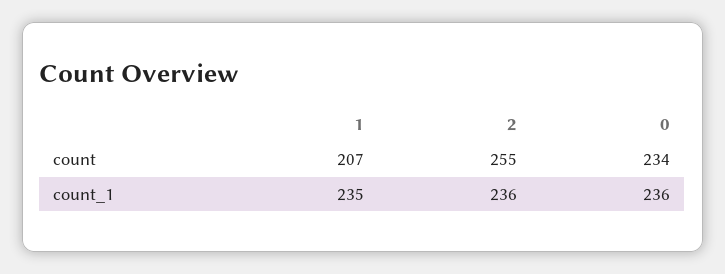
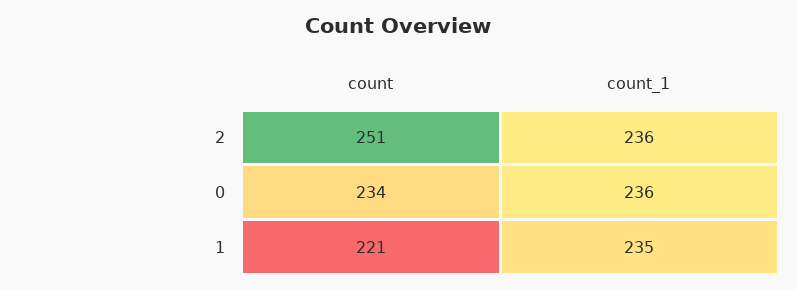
1, count: 207 -> 221
2, count: 255 -> 251

